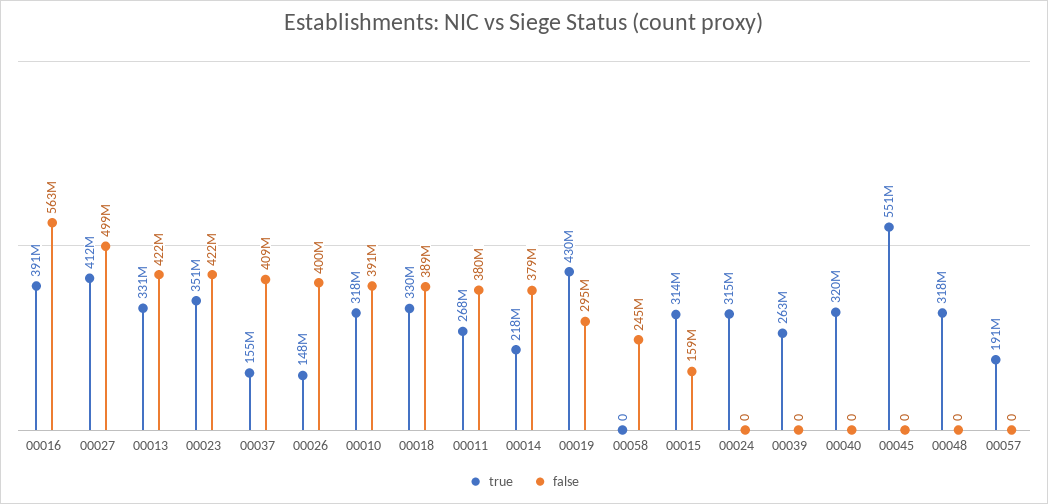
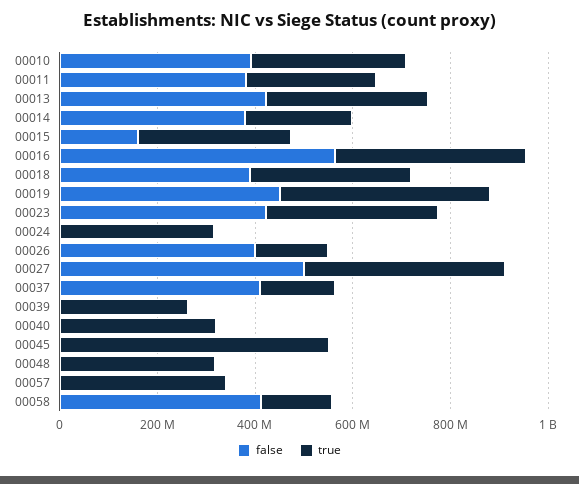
false, 00019: 295000000 -> 450000000
true, 00058: 0 -> 150000000
false, 00058: 245000000 -> 400000000
true, 00057: 191000000 -> 350000000

